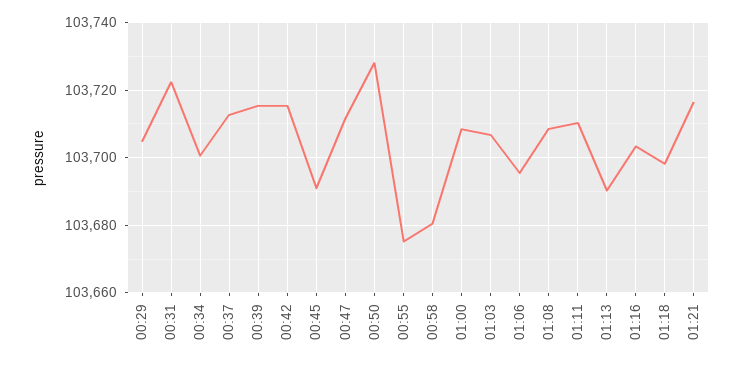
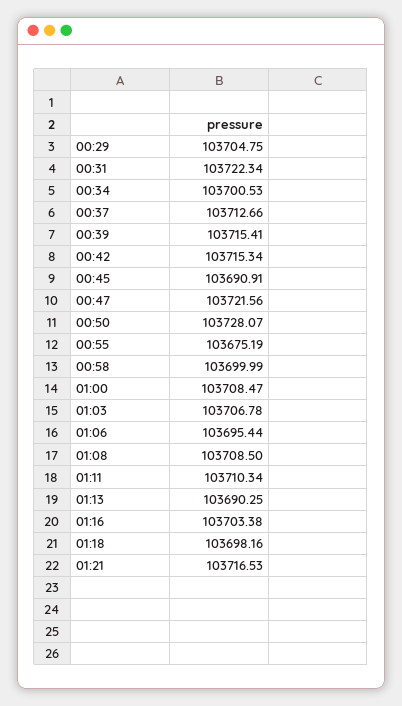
00:47: 103712 -> 103721.56
00:58: 103680 -> 103699.99

